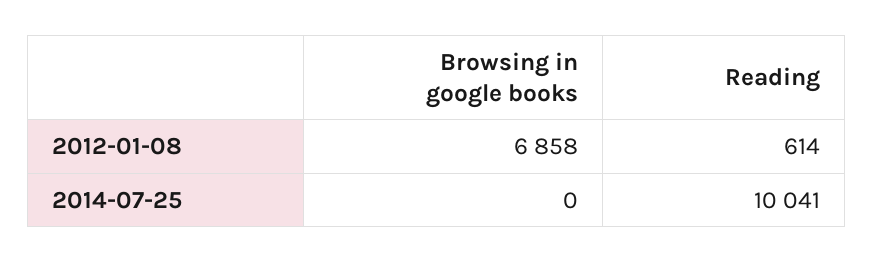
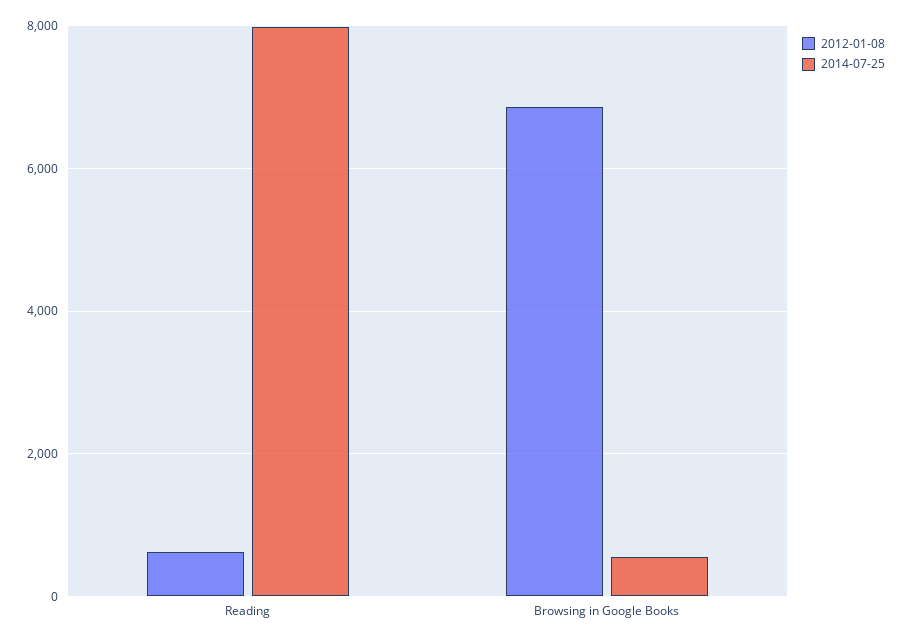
2014-07-25, Browsing in google books: 0 -> 600
2014-07-25, Reading: 10041 -> 8000

